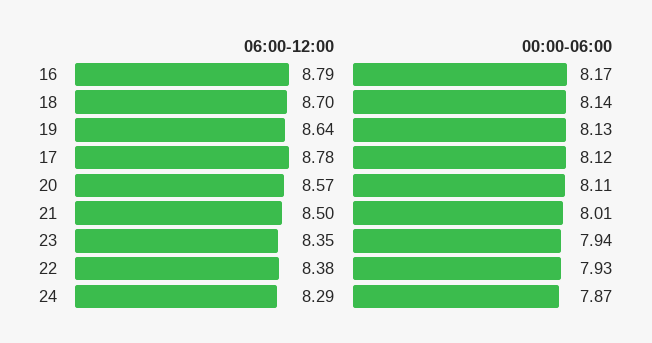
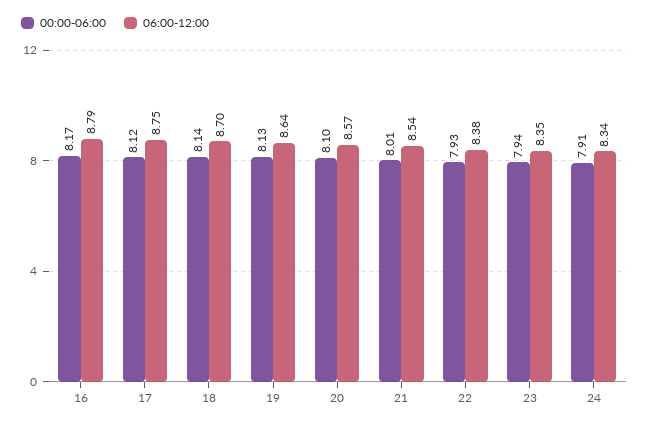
06:00-12:00, 17: 8.78 -> 8.75
00:00-06:00, 20: 8.11 -> 8.1
06:00-12:00, 21: 8.5 -> 8.54
06:00-12:00, 24: 8.29 -> 8.34
00:00-06:00, 24: 7.87 -> 7.91

